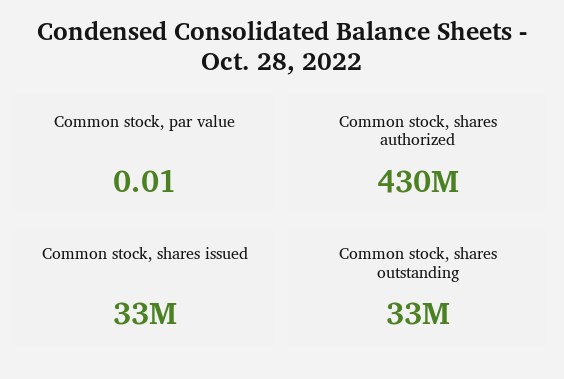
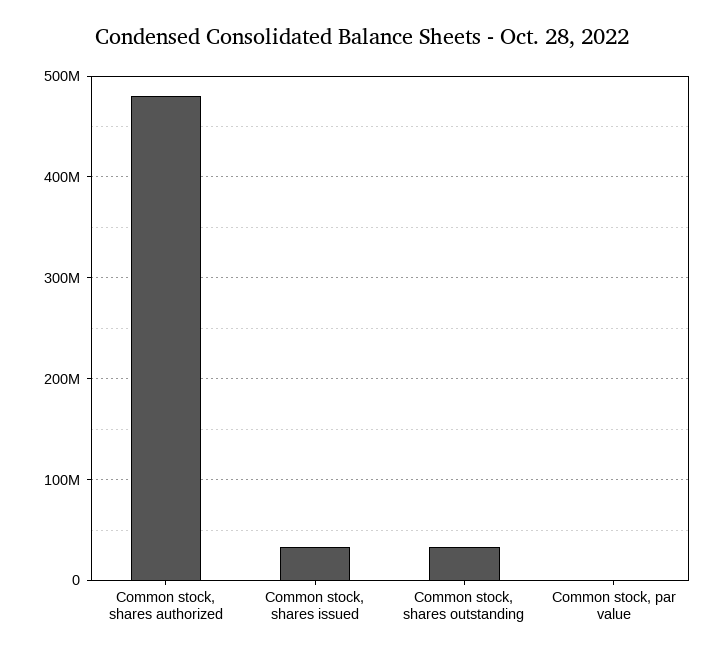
Common stock, shares authorized: 430000000 -> 480000000

